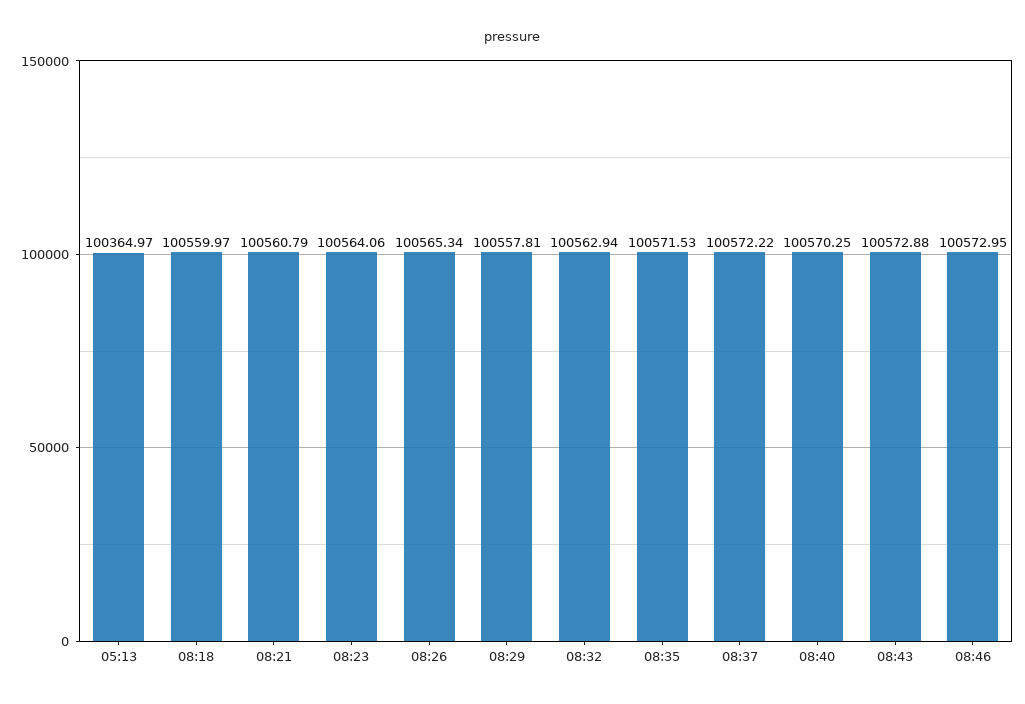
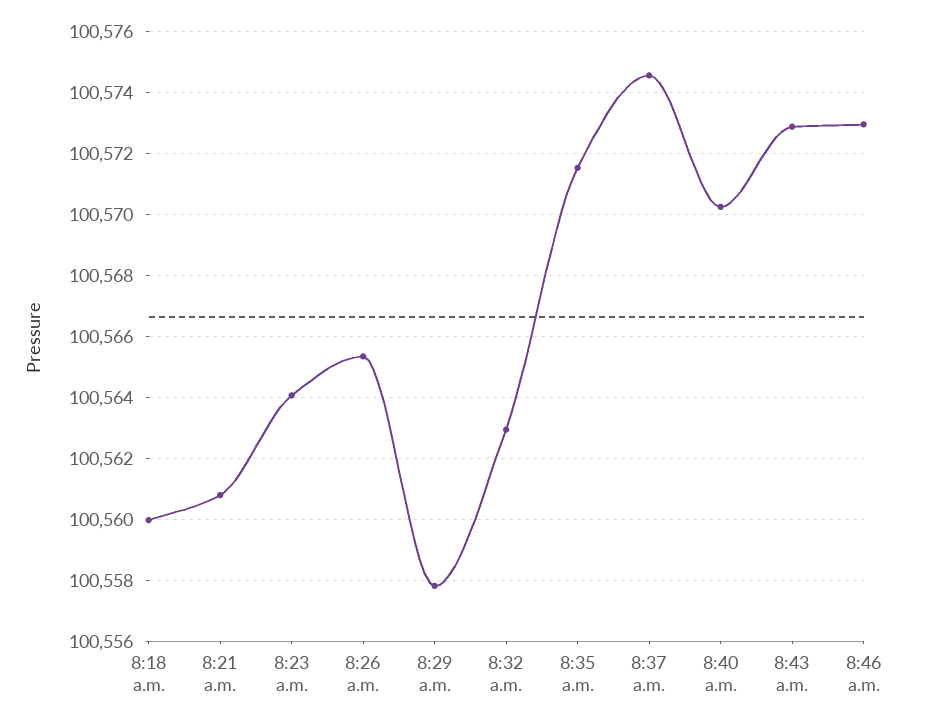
05:13: 100364.97 -> none
08:37: 100572.22 -> 100574.6

